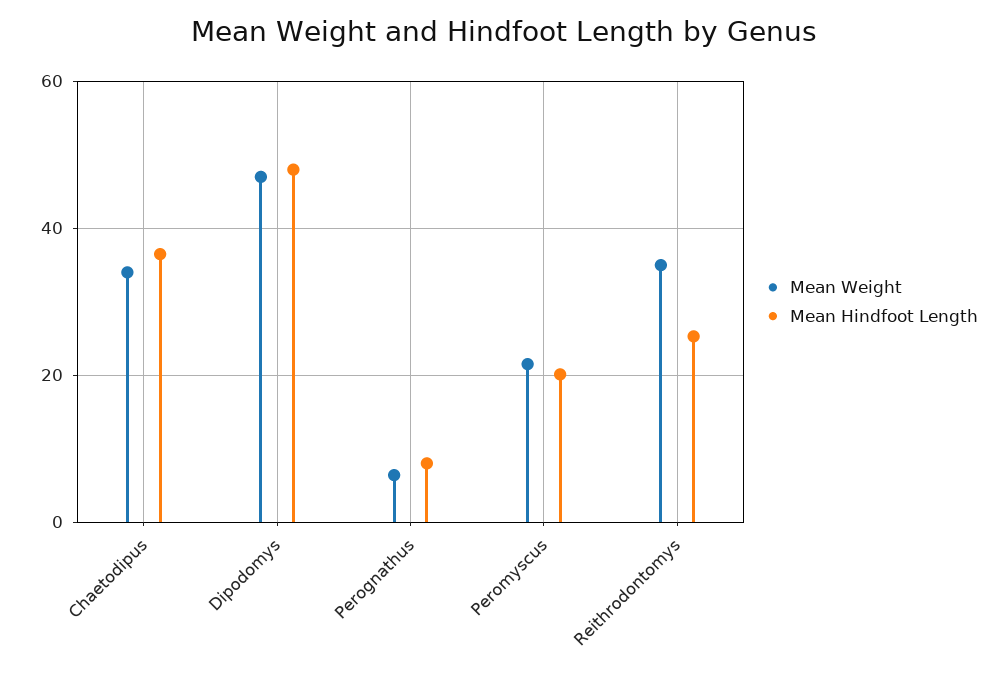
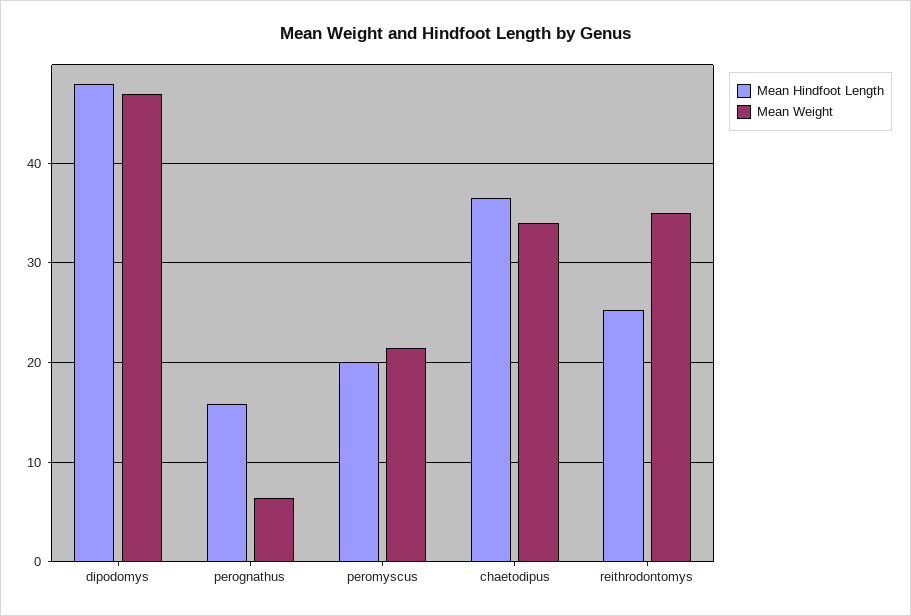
Mean Hindfoot Length, Perognathus: 8 -> 16

